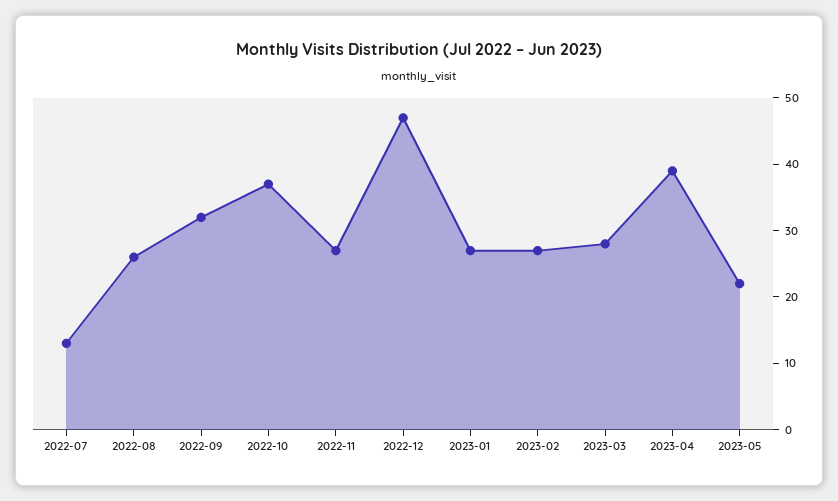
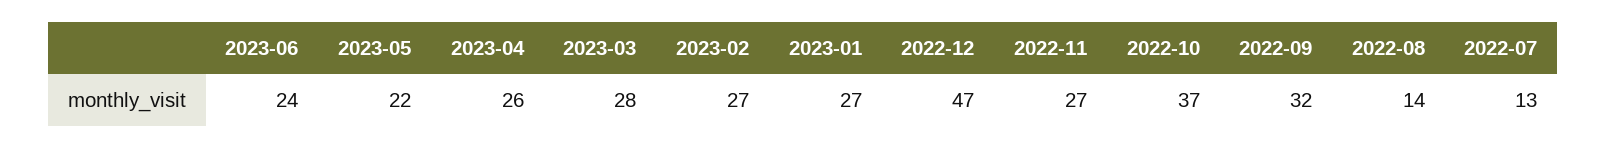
2022-08: 25 -> 14
2023-04: 40 -> 26
2023-06: none -> 24

